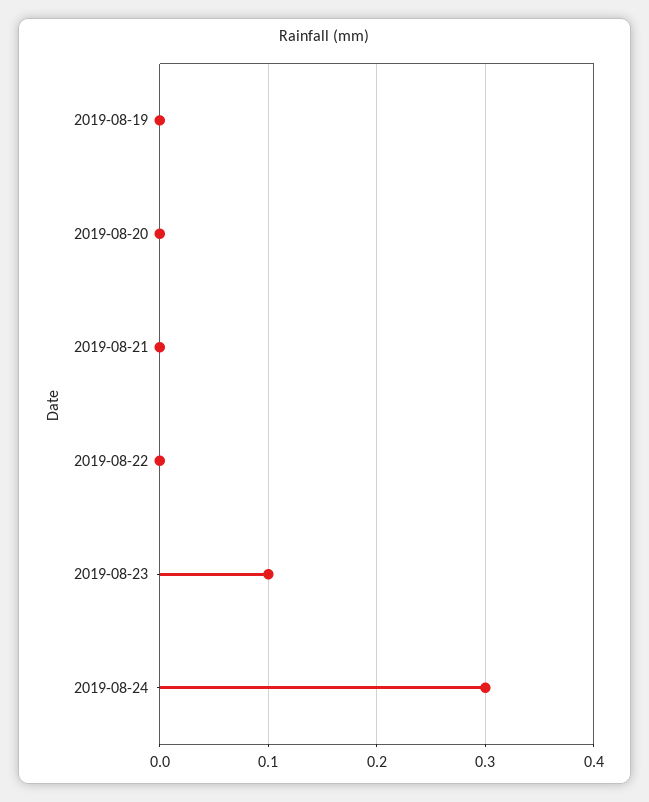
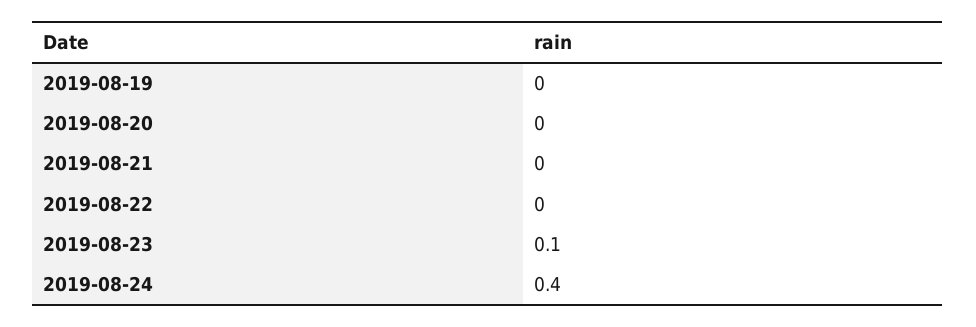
2019-08-24: 0.3 -> 0.4

